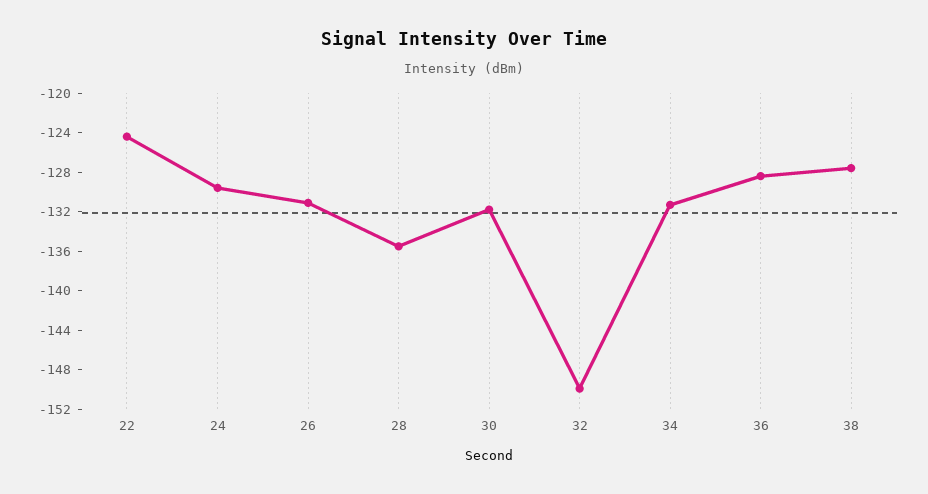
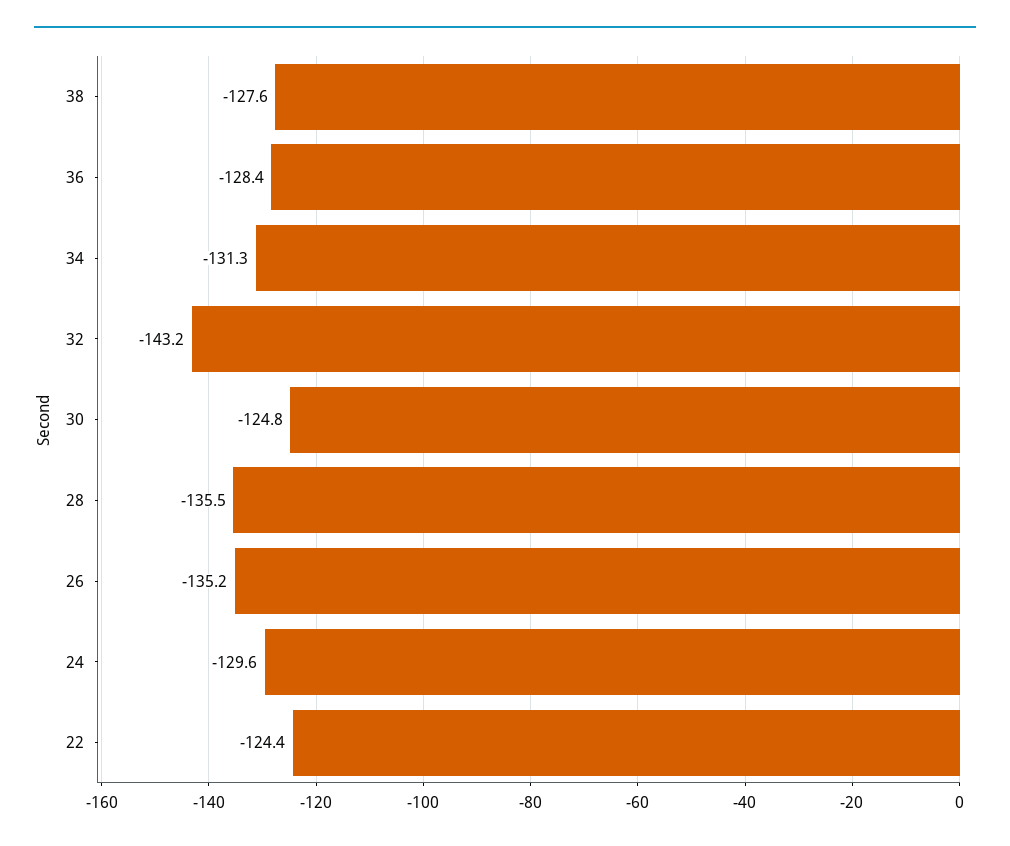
26: -131 -> -135.2
30: -132 -> -124.8
32: -150 -> -143.2

